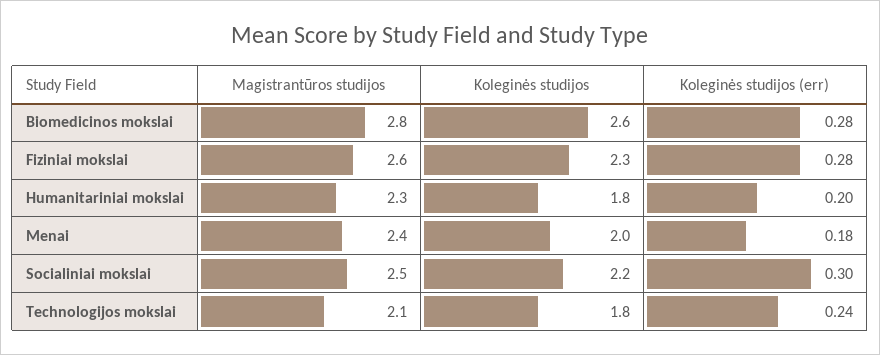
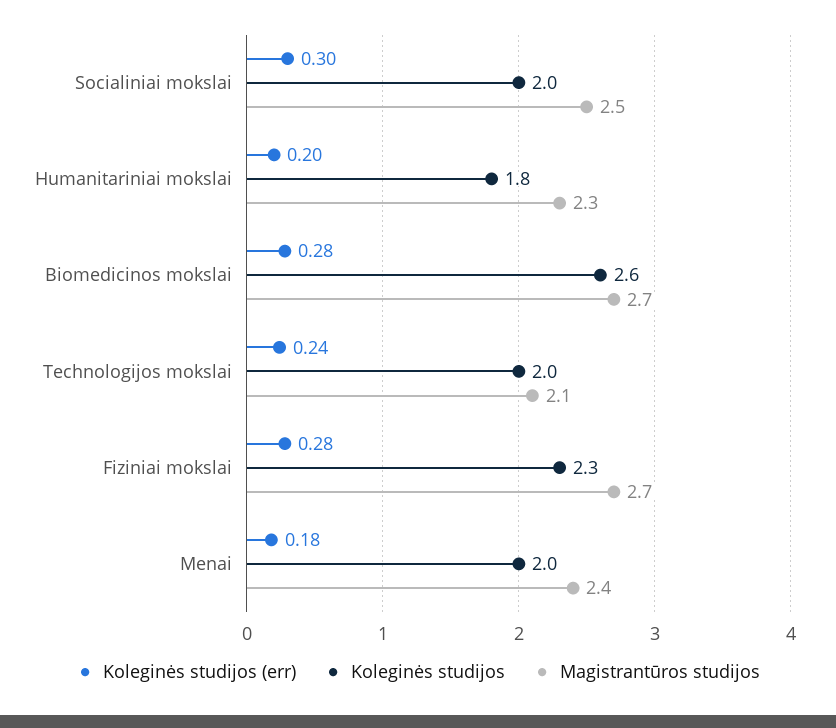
Magistrantūros studijos, Biomedicinos mokslai: 2.8 -> 2.7
Magistrantūros studijos, Fiziniai mokslai: 2.6 -> 2.7
Koleginės studijos, Socialiniai mokslai: 2.2 -> 2
Koleginės studijos, Technologijos mokslai: 1.8 -> 2

